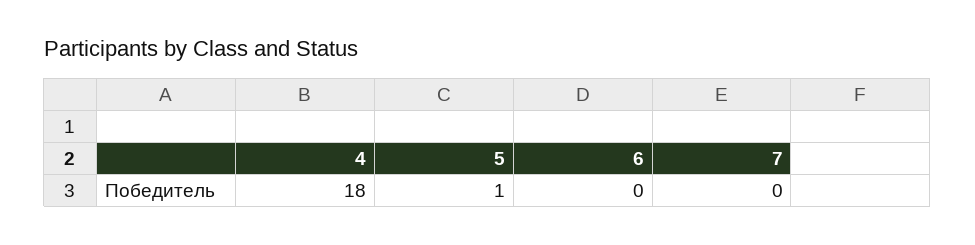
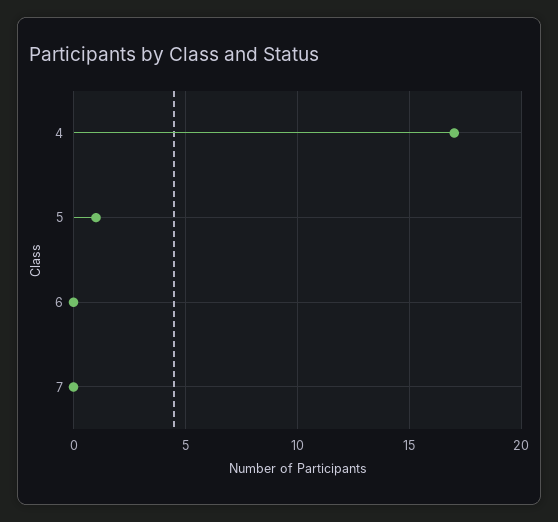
4: 18 -> 17

